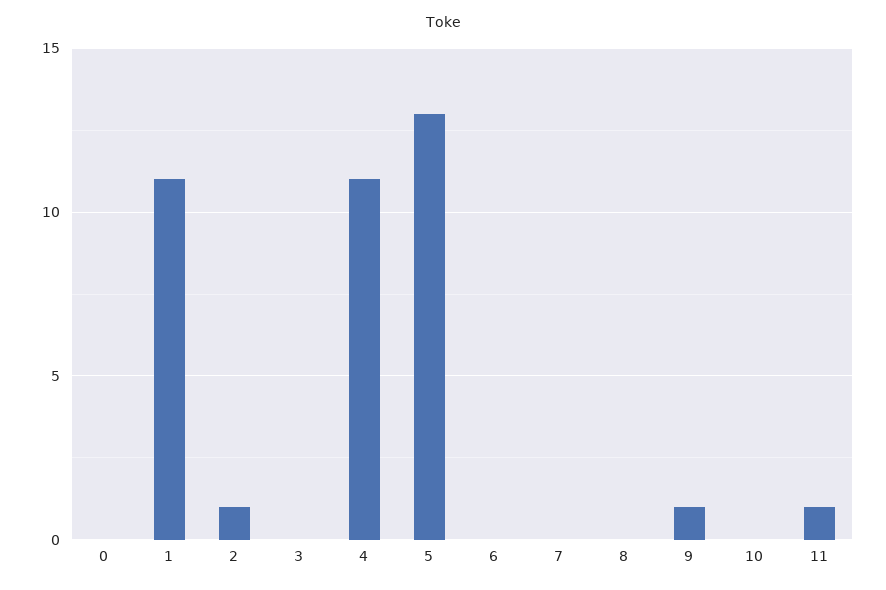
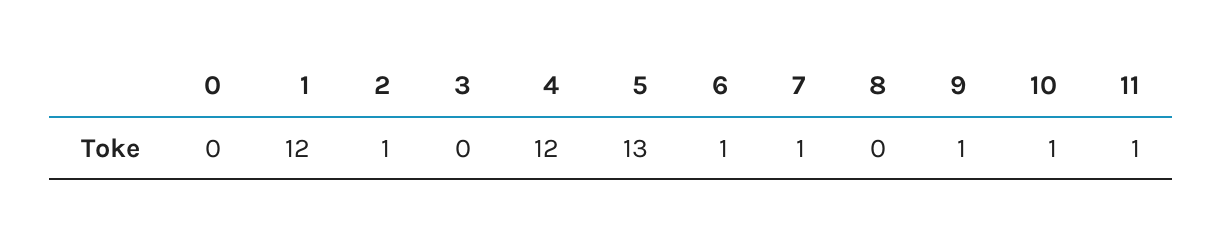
1: 11 -> 12
4: 11 -> 12
6: 0 -> 1
7: 0 -> 1
10: 0 -> 1

